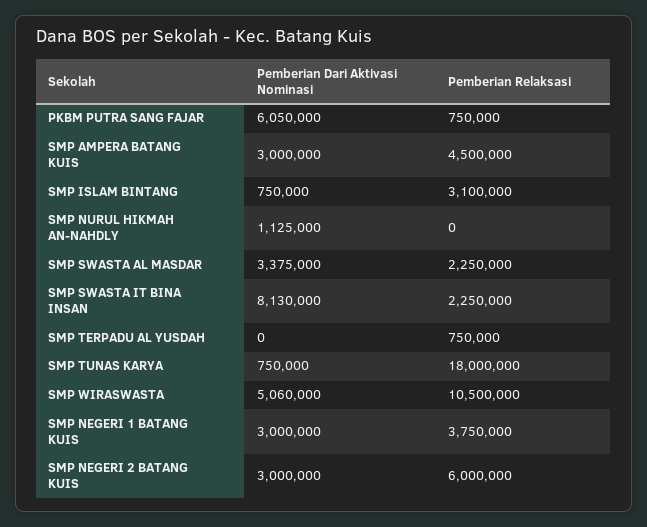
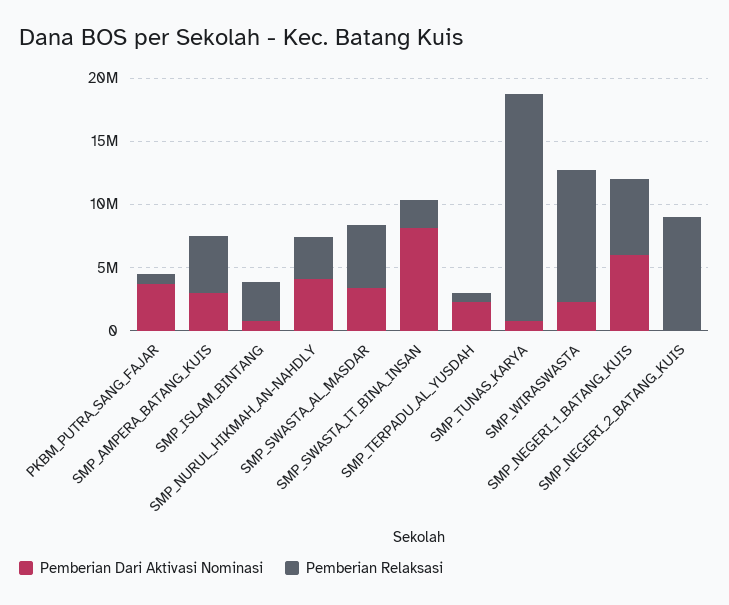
Pemberian Dari Aktivasi Nominasi, PKBM PUTRA SANG FAJAR: 6050000 -> 4000000
Pemberian Dari Aktivasi Nominasi, SMP NURUL HIKMAH AN-NAHDLY: 1125000 -> 4000000
Pemberian Relaksasi, SMP NURUL HIKMAH AN-NAHDLY: 0 -> 3000000
Pemberian Relaksasi, SMP SWASTA AL MASDAR: 2250000 -> 5000000
Pemberian Dari Aktivasi Nominasi, SMP TERPADU AL YUSDAH: 0 -> 2000000
Pemberian Dari Aktivasi Nominasi, SMP WIRASWASTA: 5060000 -> 2000000
Pemberian Dari Aktivasi Nominasi, SMP NEGERI 1 BATANG KUIS: 3000000 -> 6000000
Pemberian Relaksasi, SMP NEGERI 1 BATANG KUIS: 3750000 -> 6000000
Pemberian Dari Aktivasi Nominasi, SMP NEGERI 2 BATANG KUIS: 3000000 -> 0
Pemberian Relaksasi, SMP NEGERI 2 BATANG KUIS: 6000000 -> 9000000

